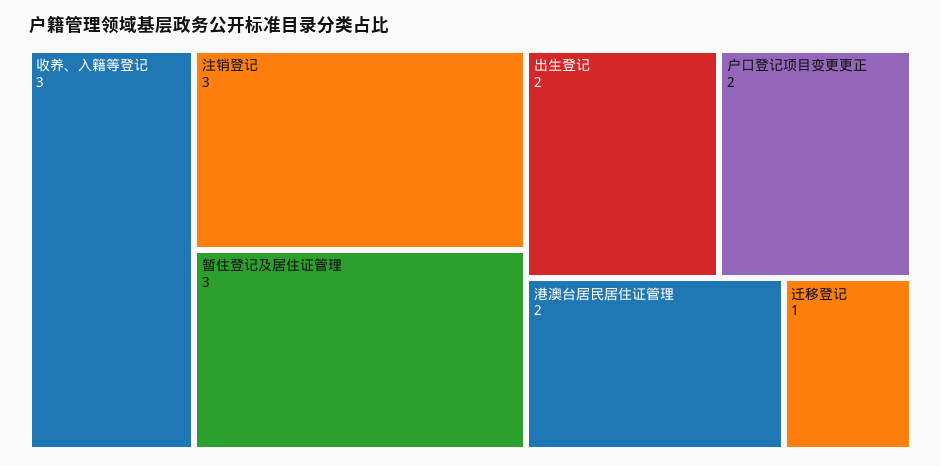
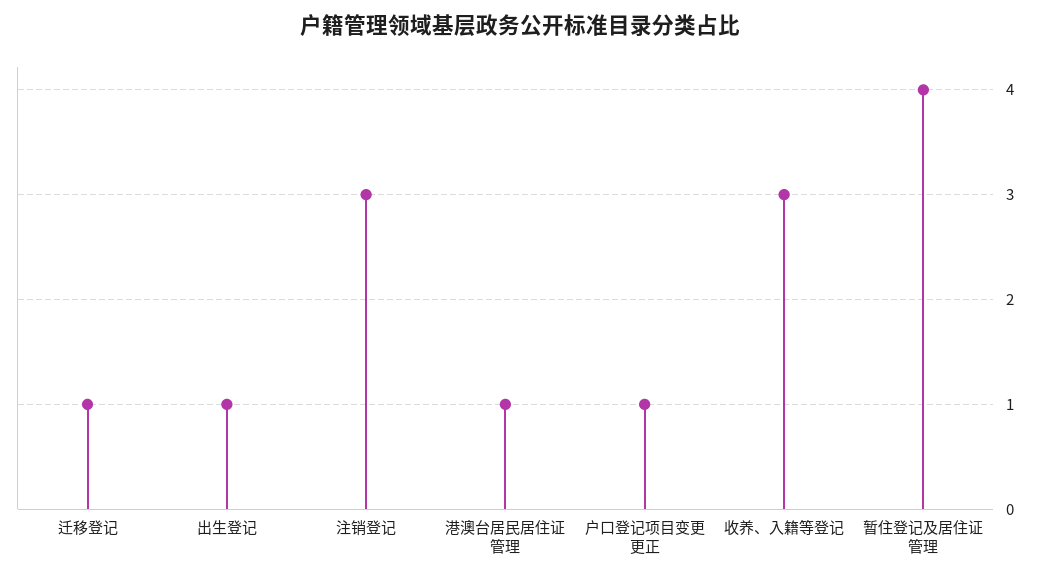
暂住登记及居住证管理: 3 -> 4
出生登记: 2 -> 1
户口登记项目变更更正: 2 -> 1
港澳台居民居住证管理: 2 -> 1

